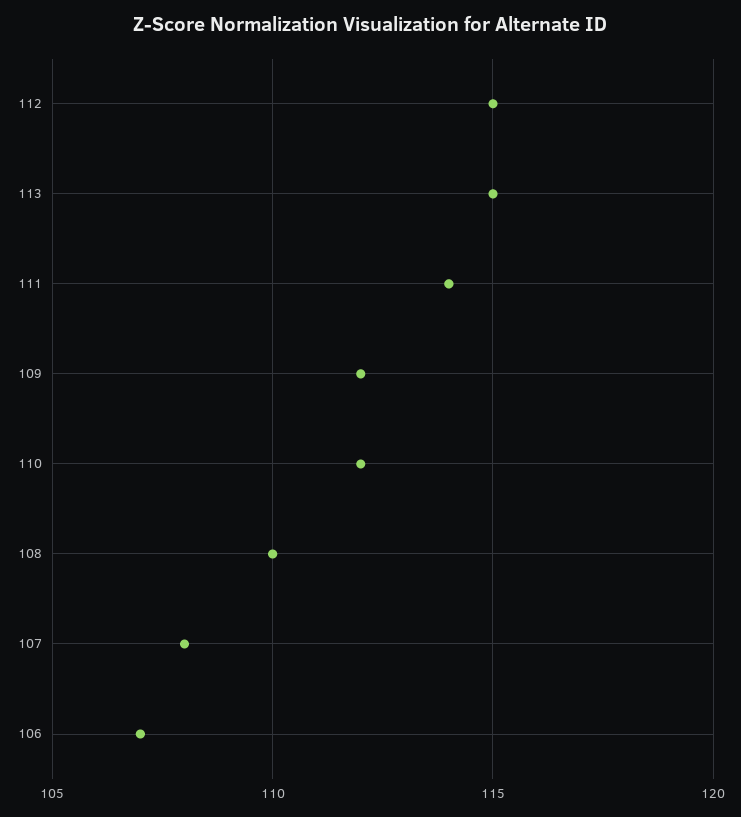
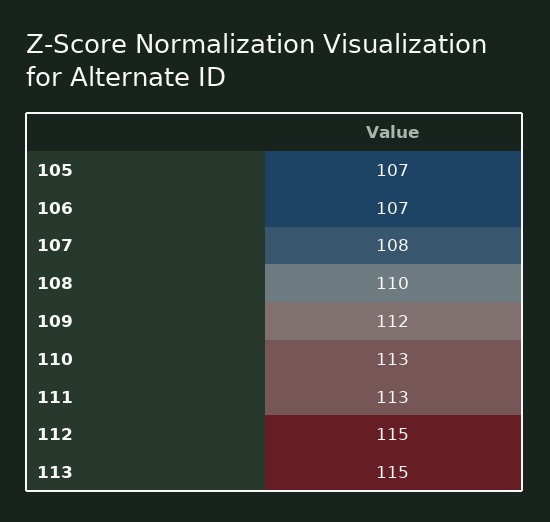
111: 114 -> 113
110: 112 -> 113
105: none -> 107

